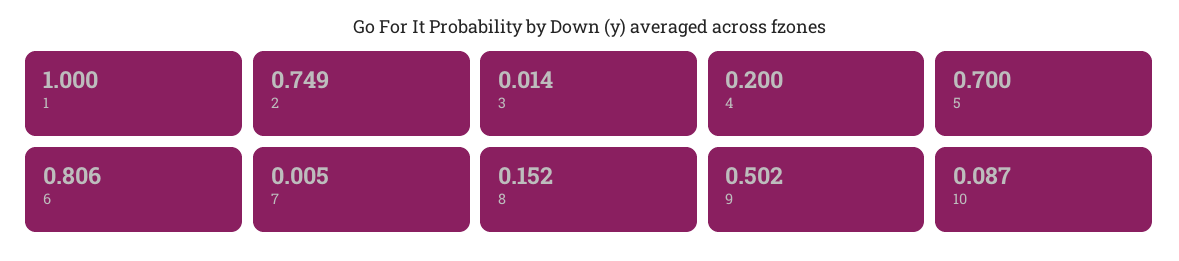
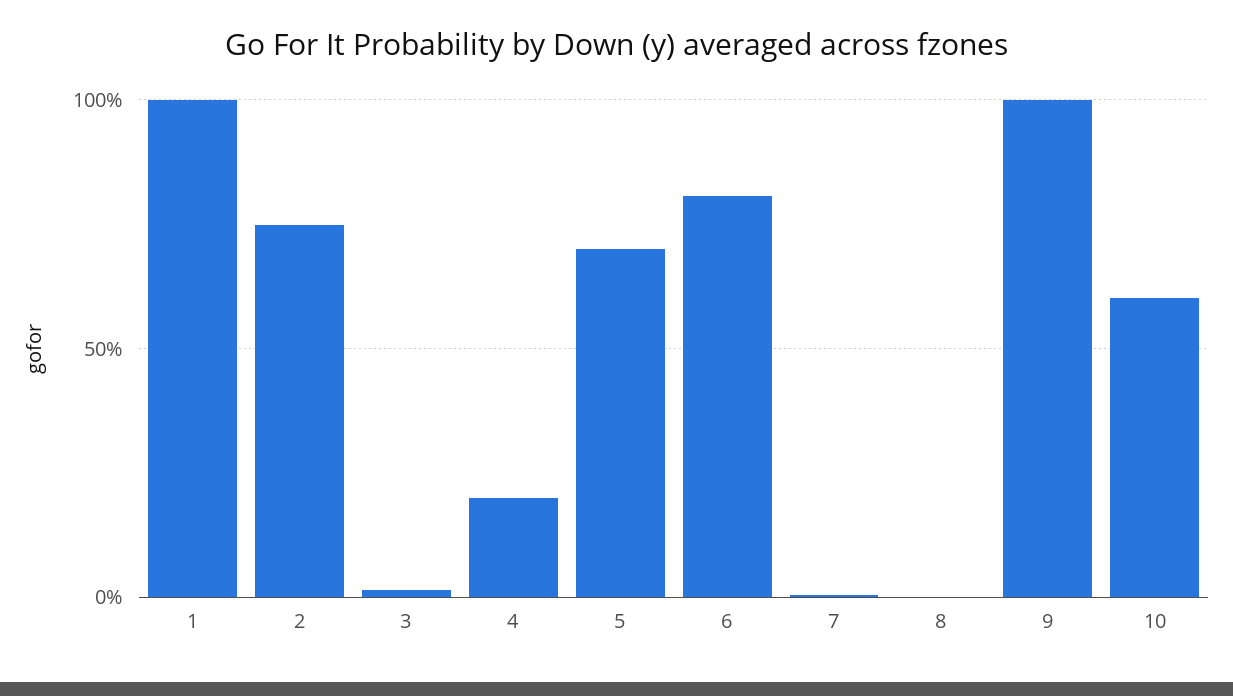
8: 0.152 -> 0
9: 0.502 -> 1
10: 0.087 -> 0.6

